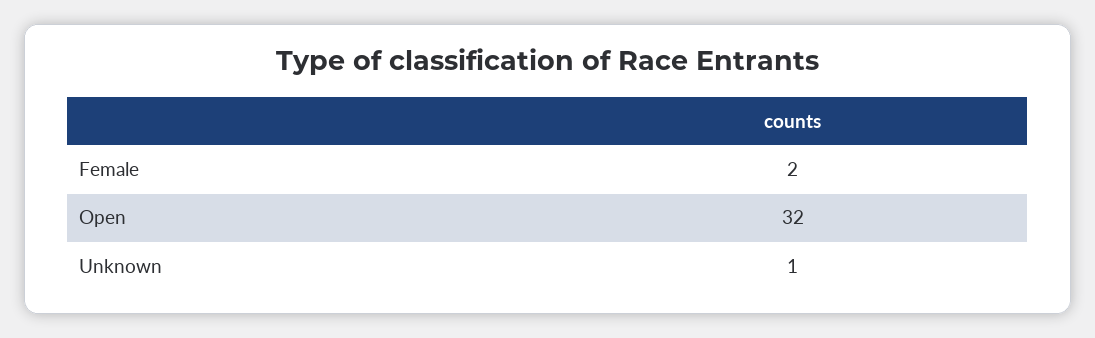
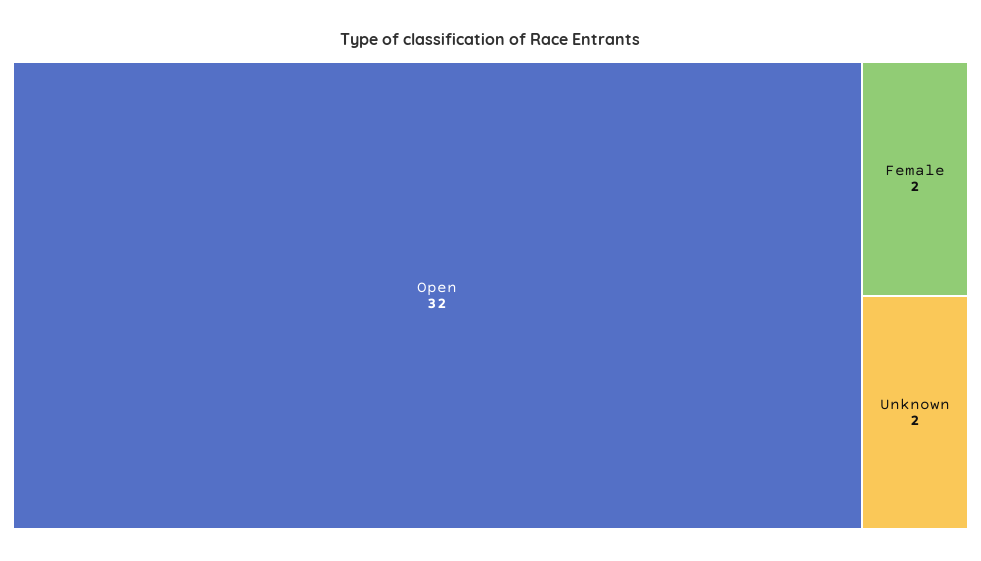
Unknown: 1 -> 2

